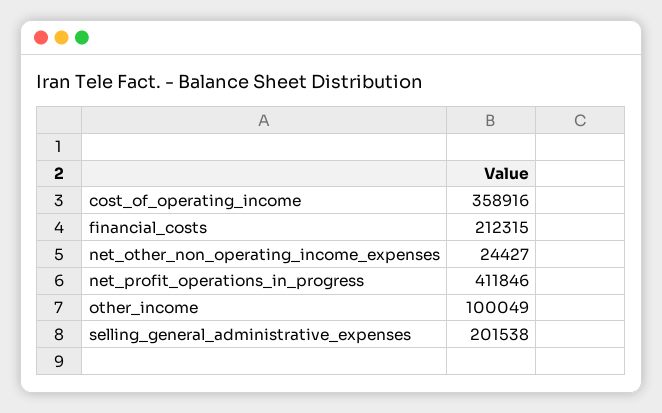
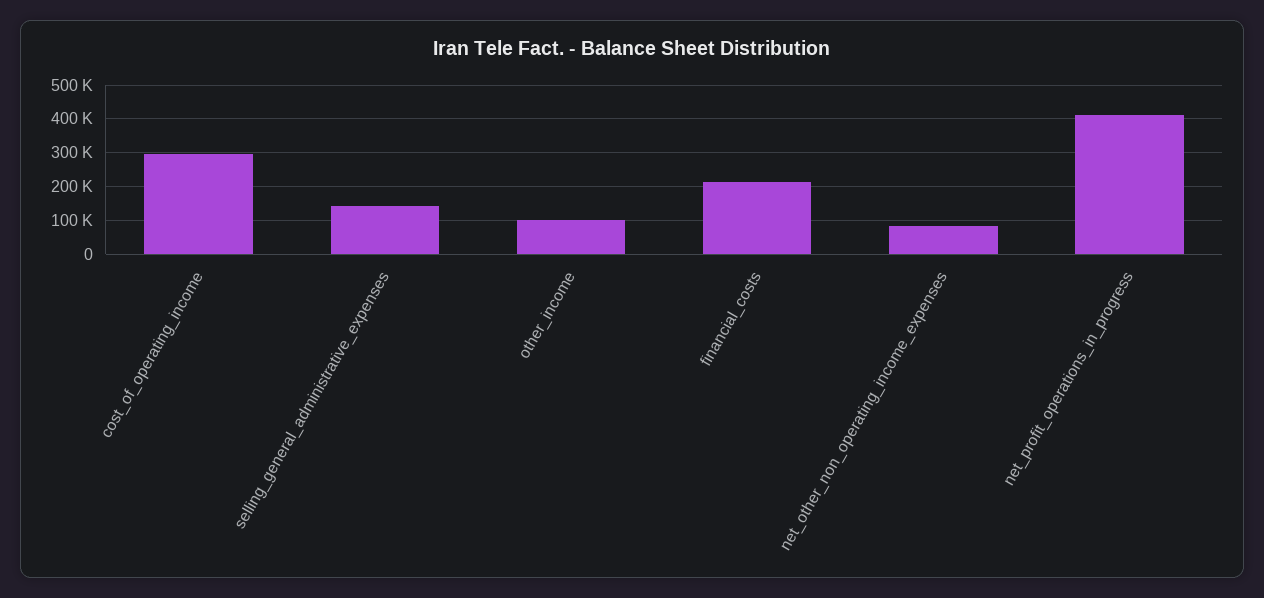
cost_of_operating_income: 358916 -> 300000
net_other_non_operating_income_expenses: 24427 -> 80000
selling_general_administrative_expenses: 201538 -> 140000

